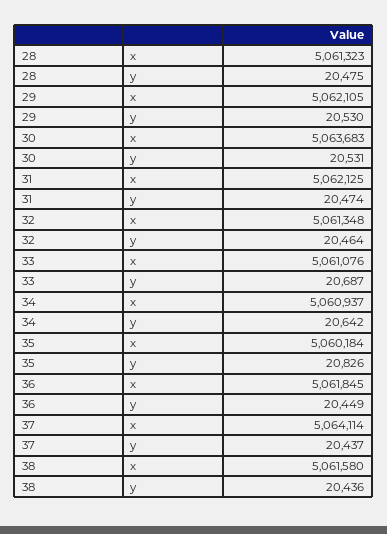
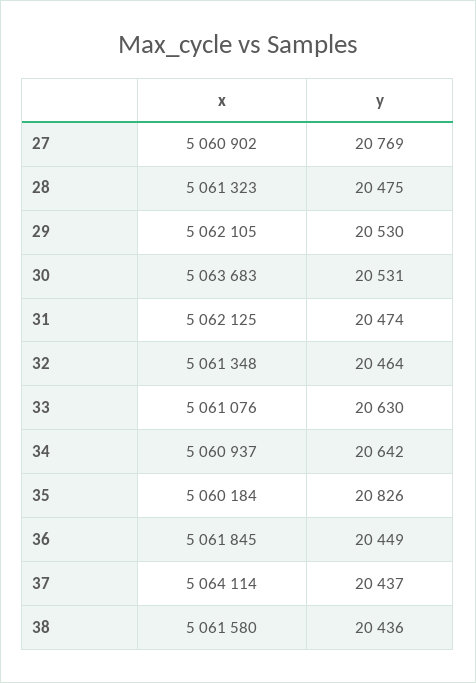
33, y: 20687 -> 20630
27, x: none -> 5060902
27, y: none -> 20769

